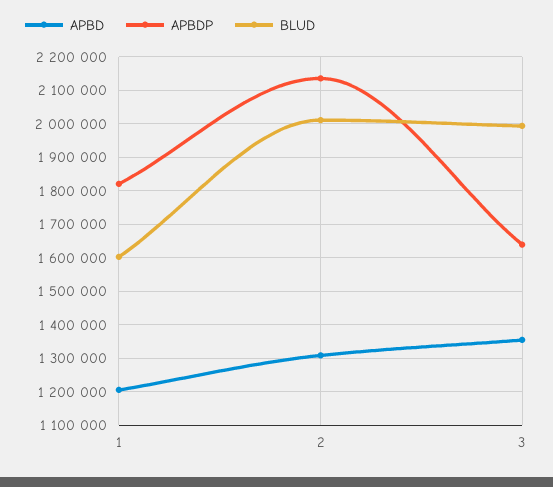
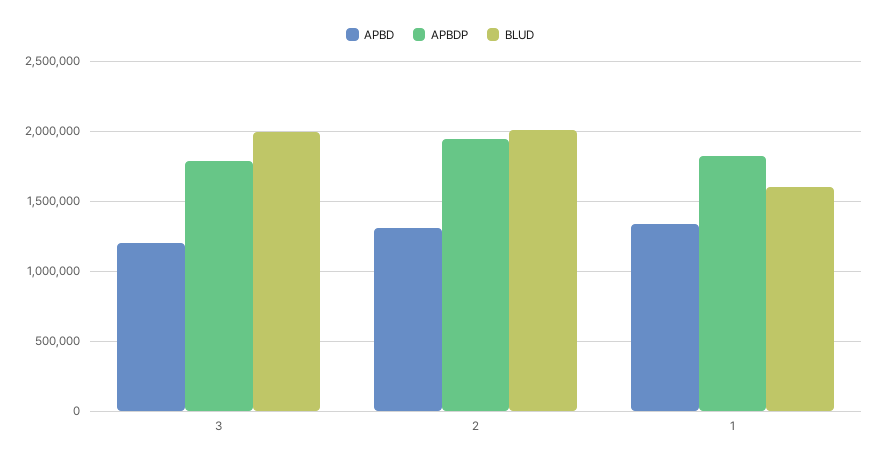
APBD, 1: 1200000 -> 1350000
APBDP, 2: 2140000 -> 1950000
APBD, 3: 1360000 -> 1200000
APBDP, 3: 1640000 -> 1800000

